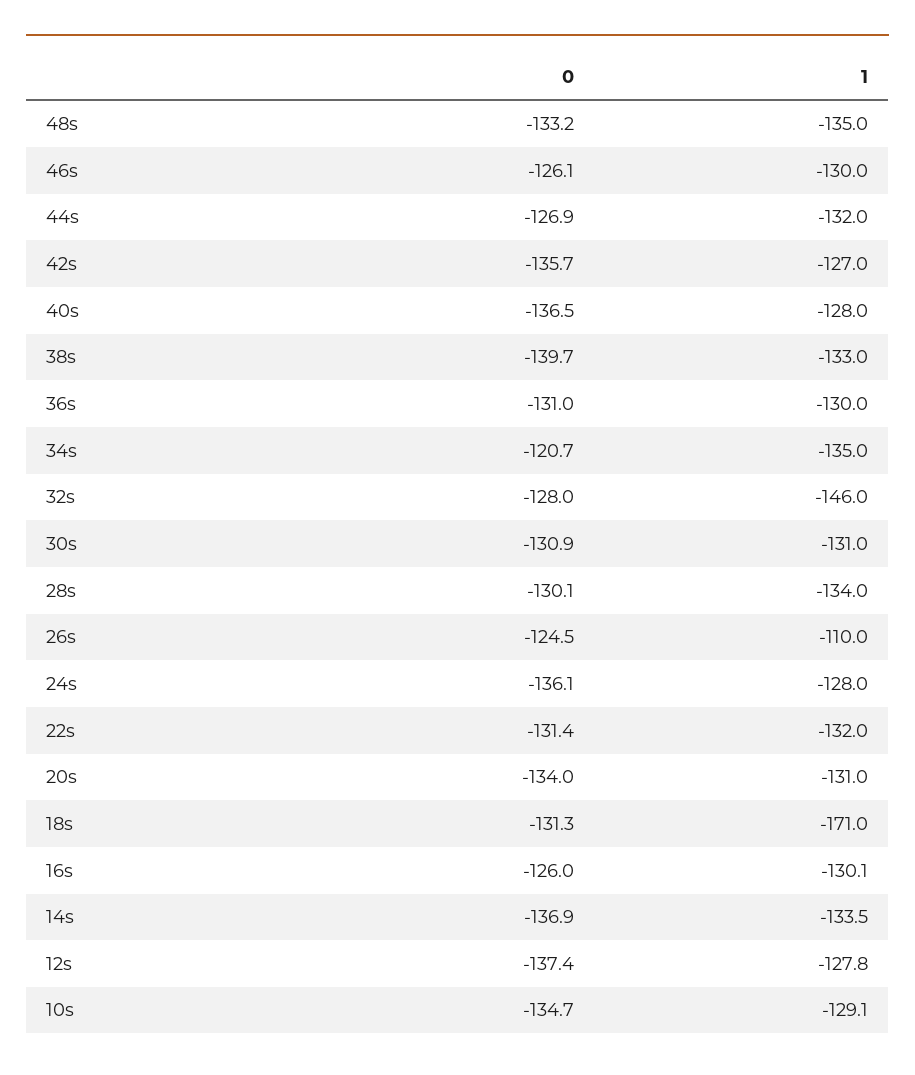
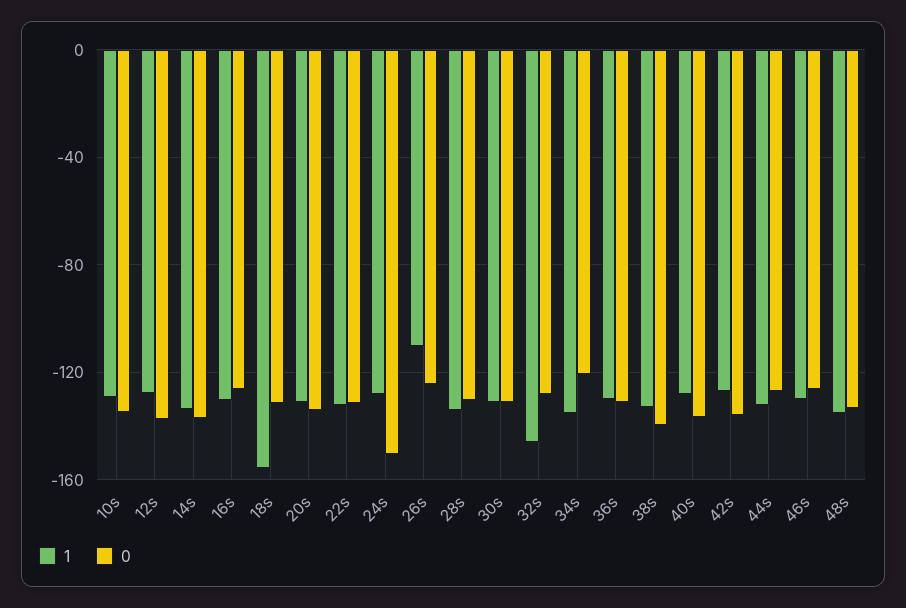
0, 24s: -136.1 -> -150
1, 18s: -171 -> -155

